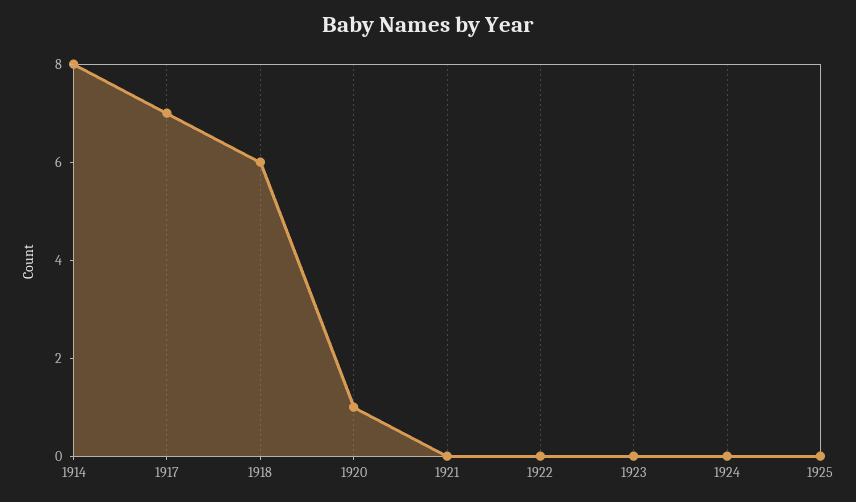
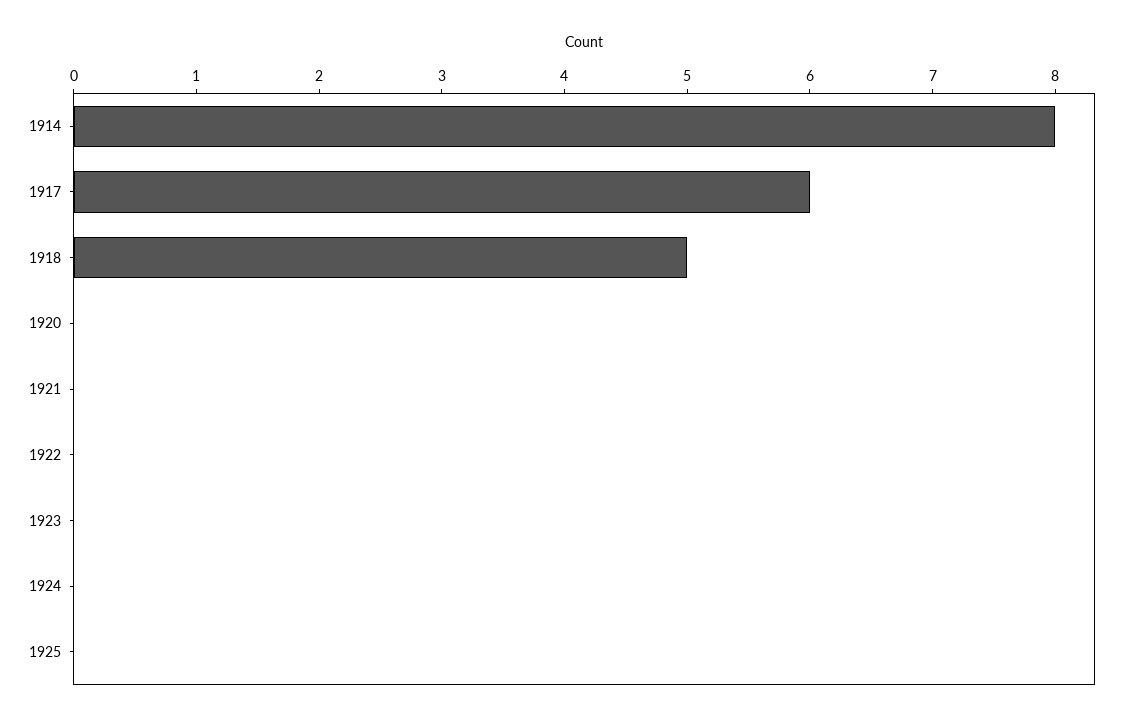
1917: 7 -> 6
1918: 6 -> 5
1920: 1 -> 0

